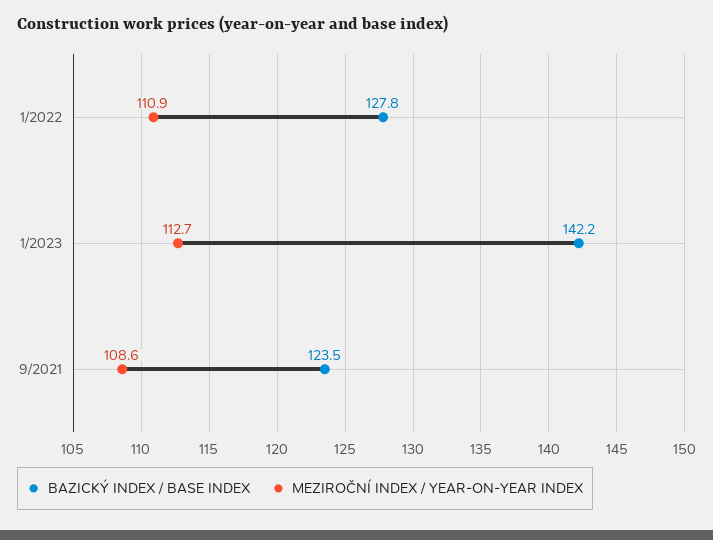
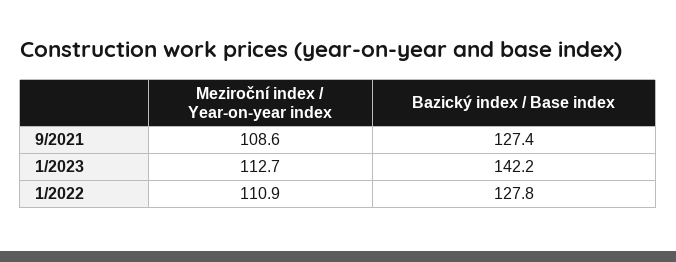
BAZICKÝ INDEX / BASE INDEX, 9/2021: 123.5 -> 127.4

